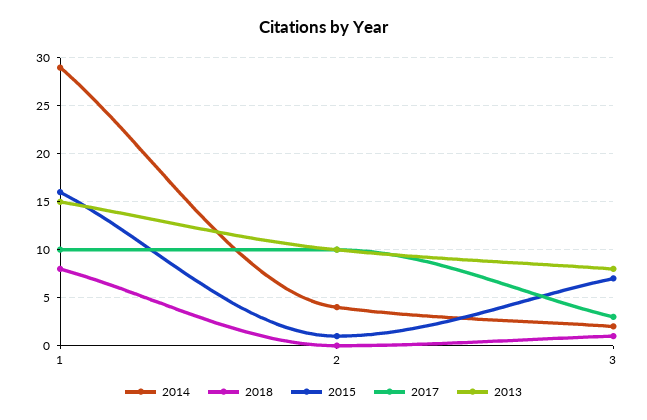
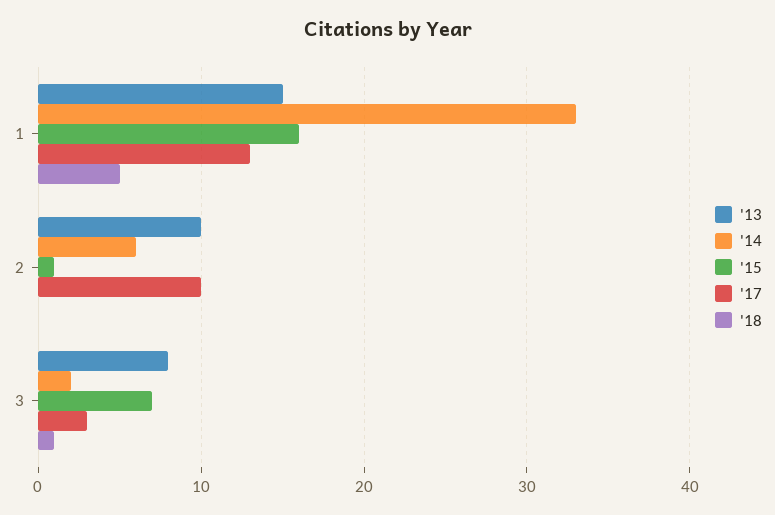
2014, 1: 29 -> 33
2018, 1: 8 -> 5
2017, 1: 10 -> 13
2014, 2: 4 -> 6

